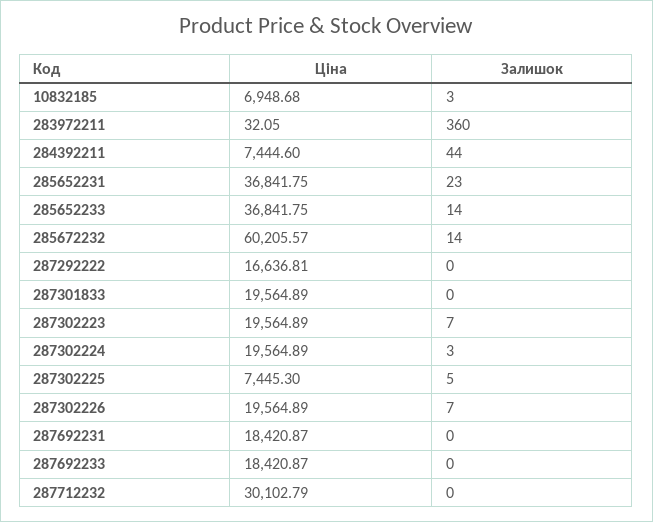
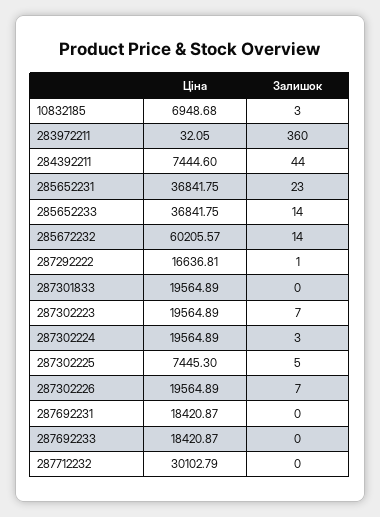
Залишок, 287292222: 0 -> 1

